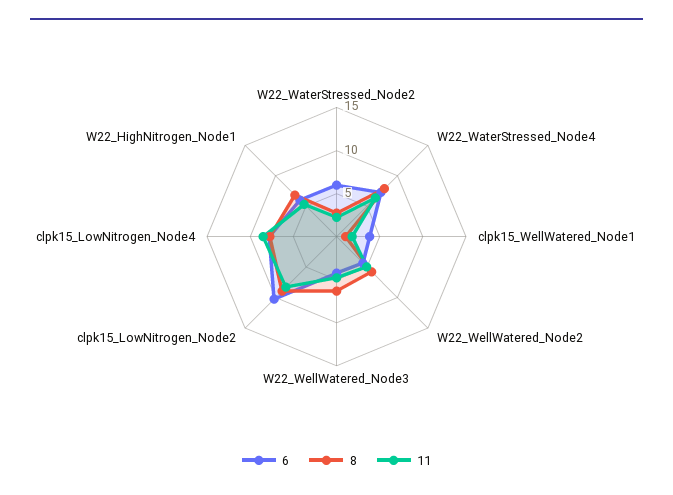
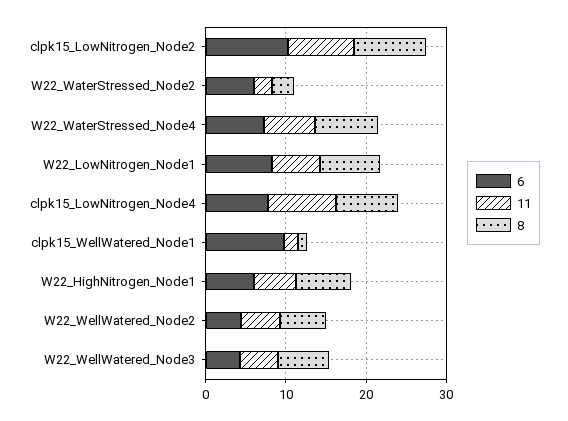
6, clpk15_WellWatered_Node1: 4 -> 10
6, W22_LowNitrogen_Node1: none -> 8
11, W22_LowNitrogen_Node1: none -> 6
8, W22_LowNitrogen_Node1: none -> 8

